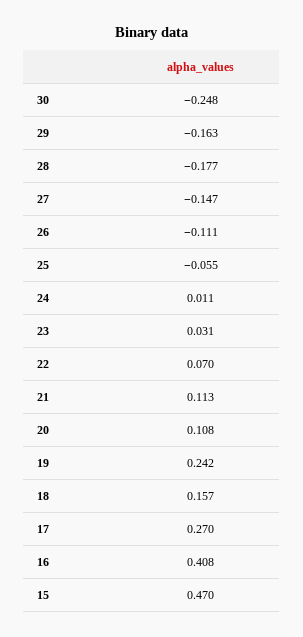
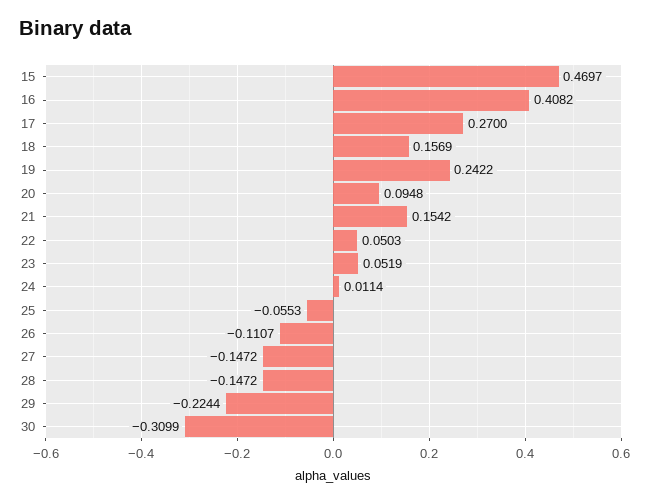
30: -0.248 -> -0.3099
29: -0.163 -> -0.2244
28: -0.177 -> -0.1472
23: 0.031 -> 0.0519
22: 0.07 -> 0.0503
21: 0.113 -> 0.1542
20: 0.108 -> 0.0948

